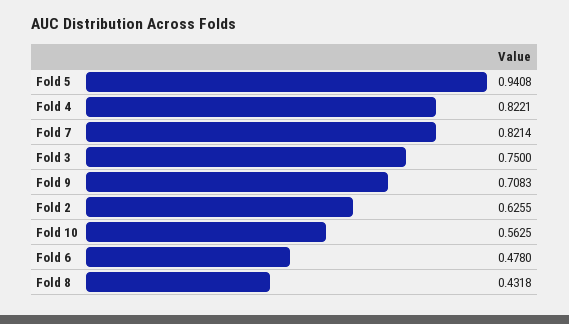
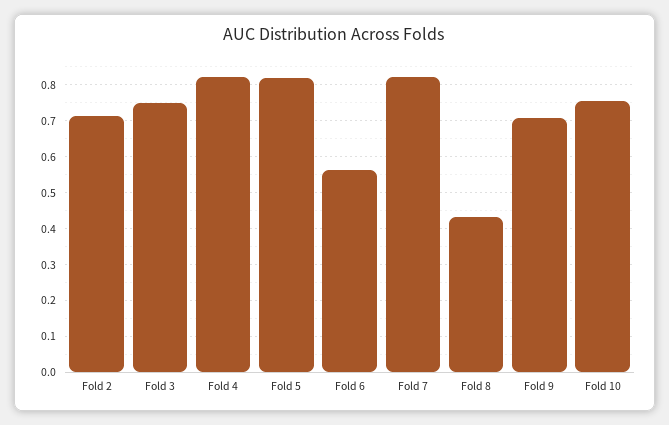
Fold 5: 0.9408 -> 0.82
Fold 2: 0.6255 -> 0.72
Fold 10: 0.5625 -> 0.76
Fold 6: 0.478 -> 0.56

